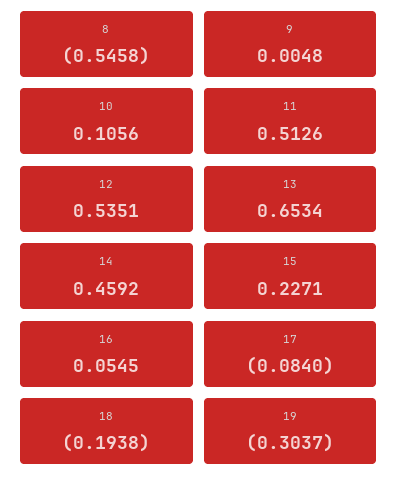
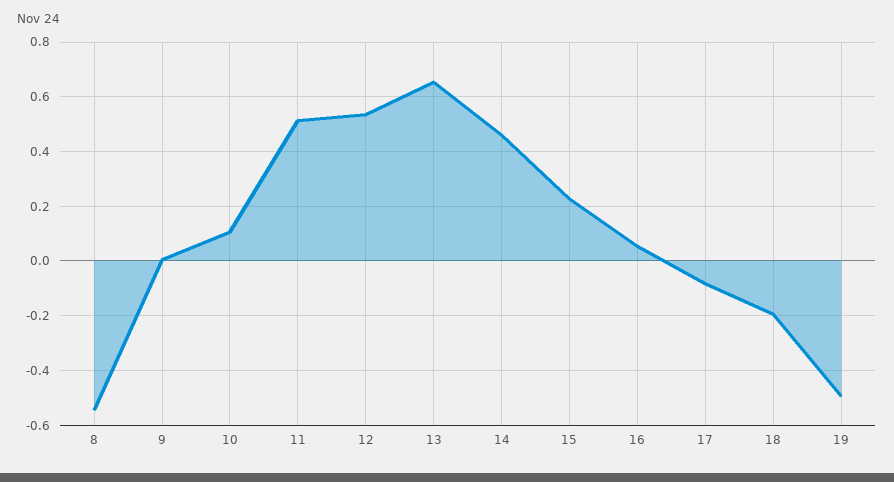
19: -0.3037 -> -0.5

